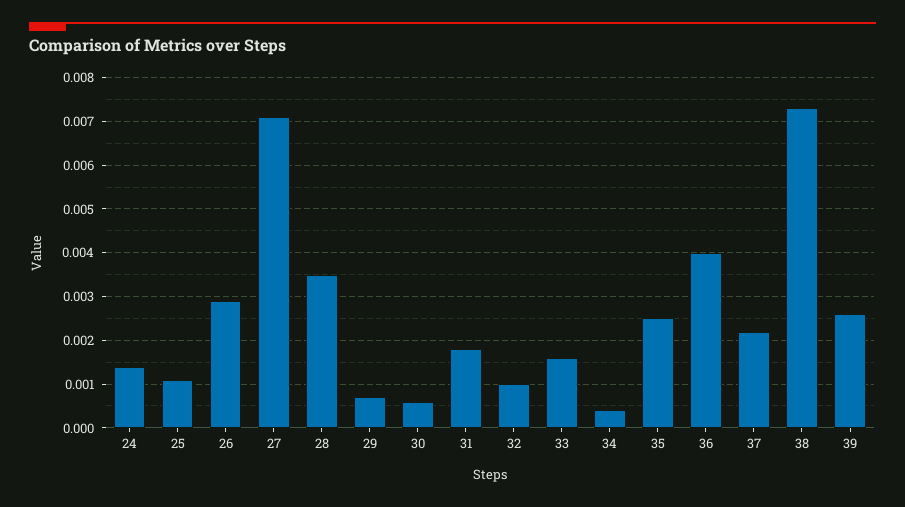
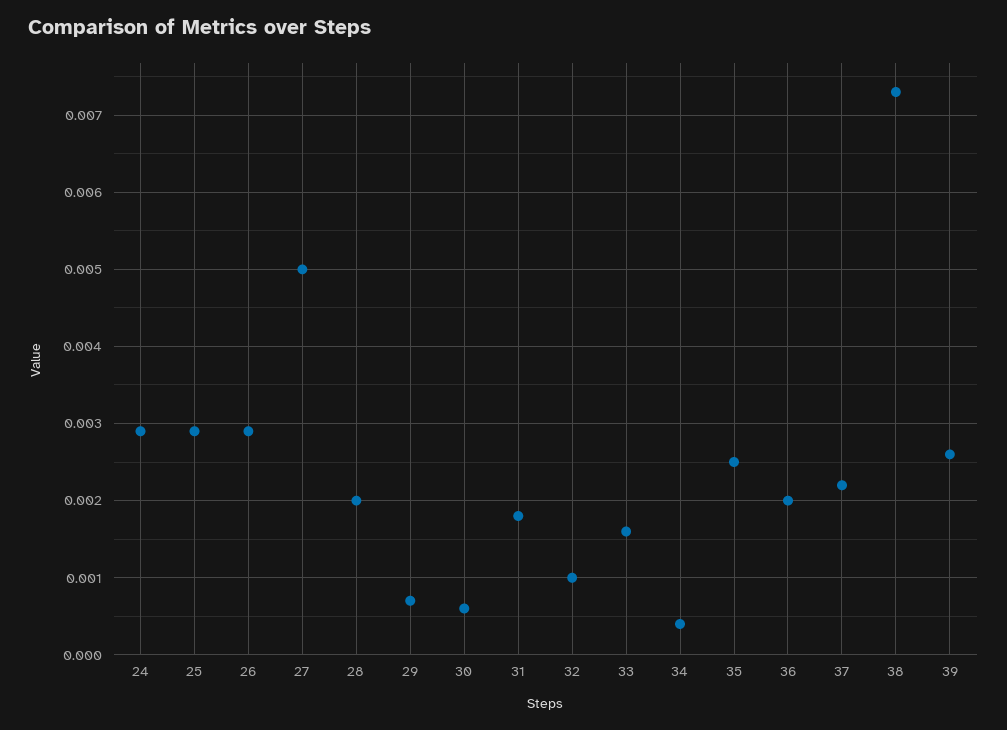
24: 0.0015 -> 0.0029
25: 0.001 -> 0.0029
27: 0.007 -> 0.005
28: 0.0035 -> 0.002
36: 0.004 -> 0.002

